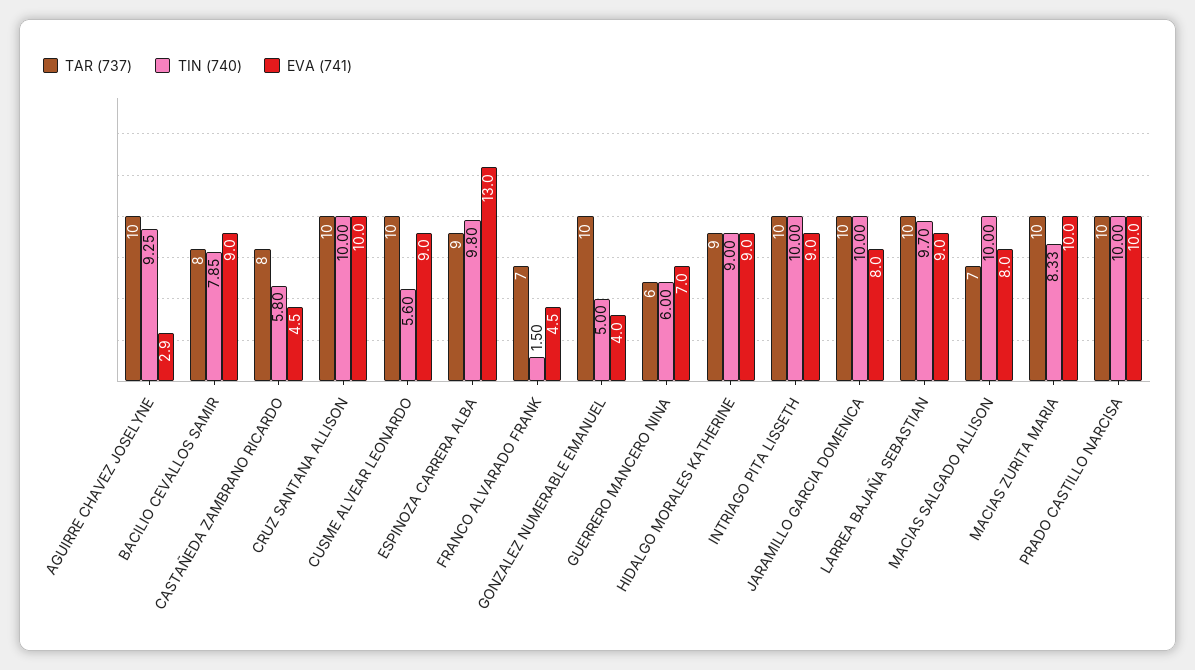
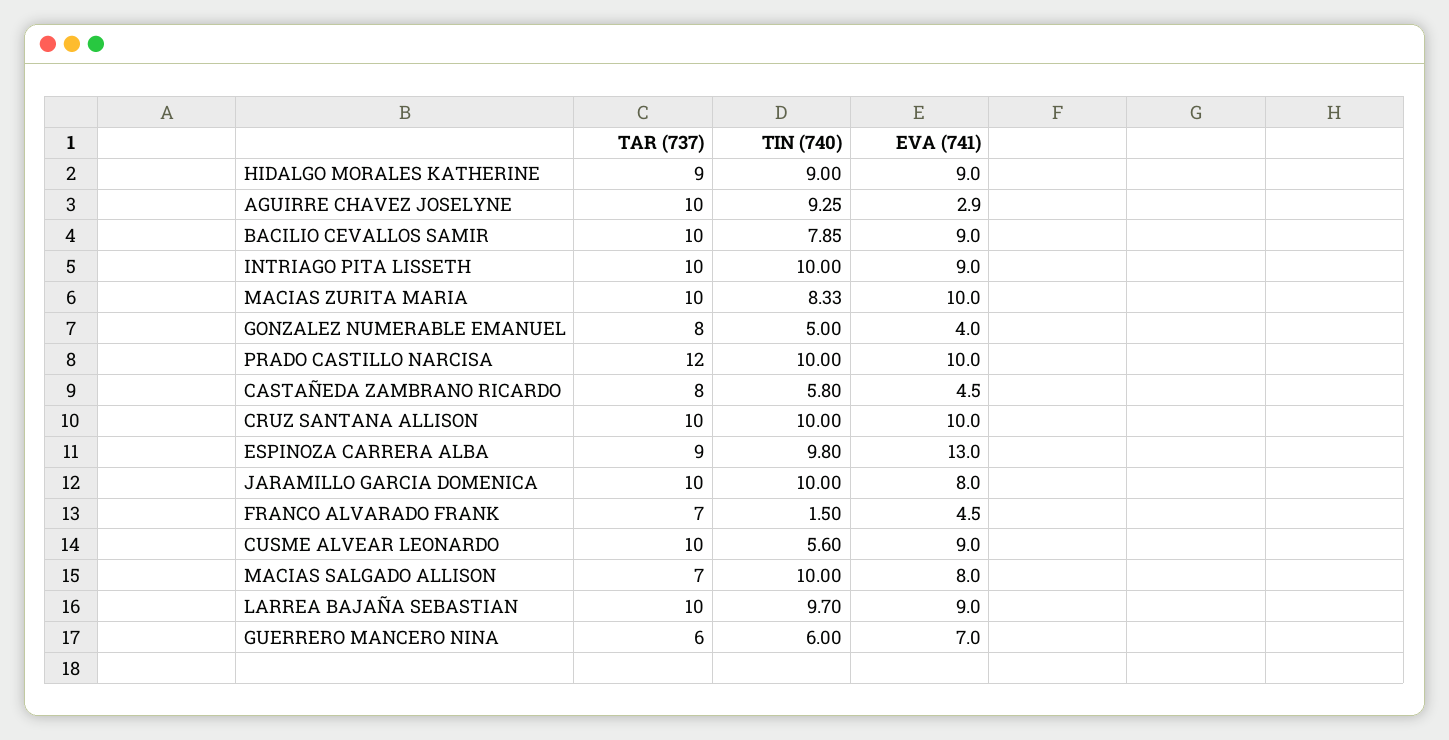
TAR (737), BACILIO CEVALLOS SAMIR: 8 -> 10
TAR (737), GONZALEZ NUMERABLE EMANUEL: 10 -> 8
TAR (737), PRADO CASTILLO NARCISA: 10 -> 12

